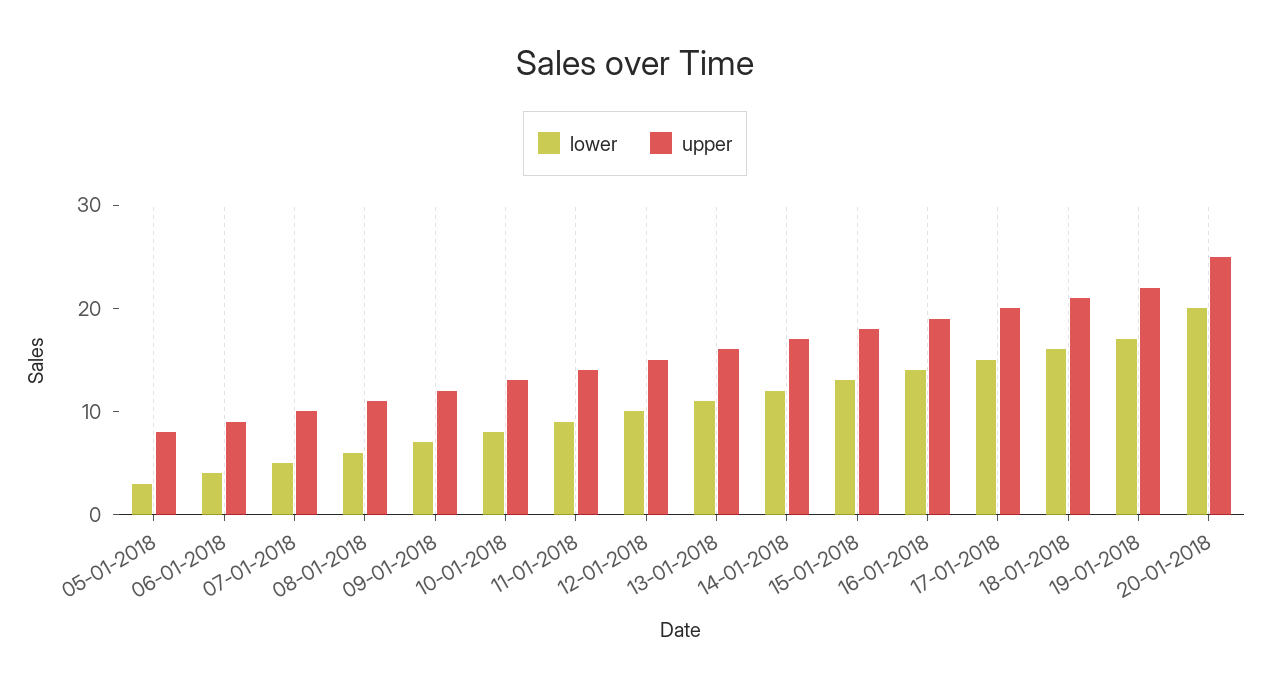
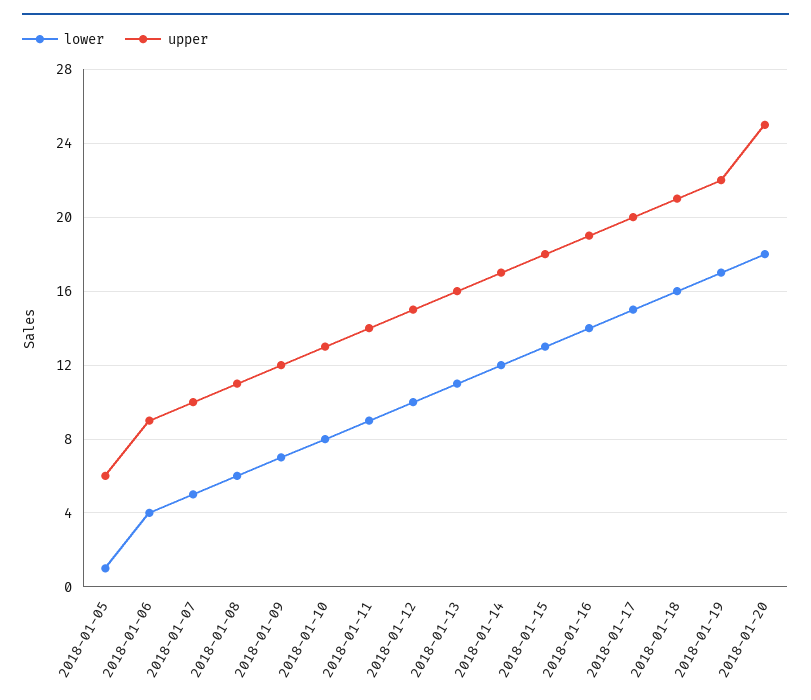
lower, 05-01-2018: 3 -> 1
upper, 05-01-2018: 8 -> 6
lower, 20-01-2018: 20 -> 18

